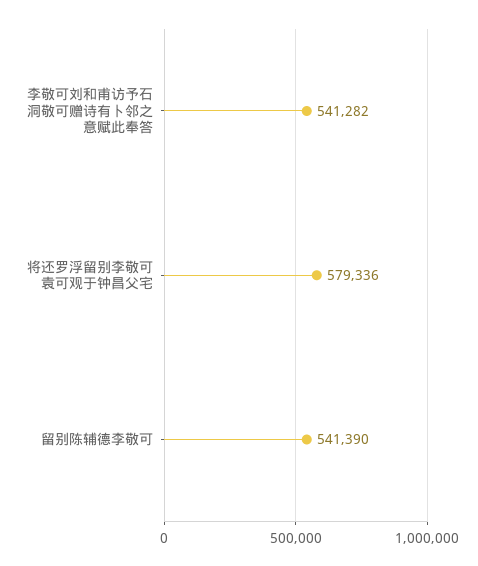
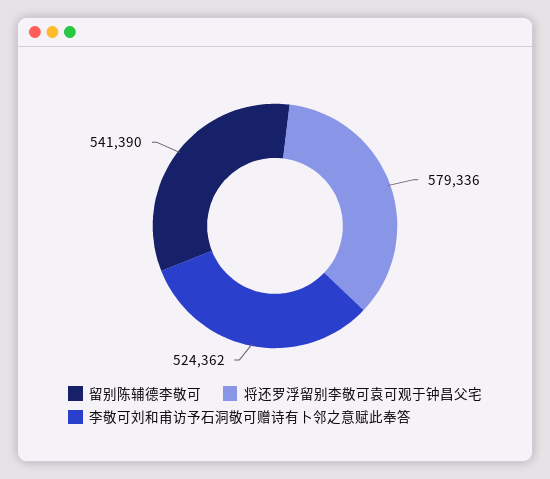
李敬可刘和甫访予石洞敬可赠诗有卜邻之意赋此奉答: 541282 -> 524362

